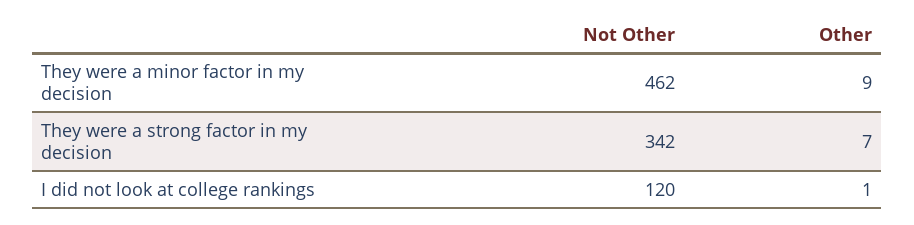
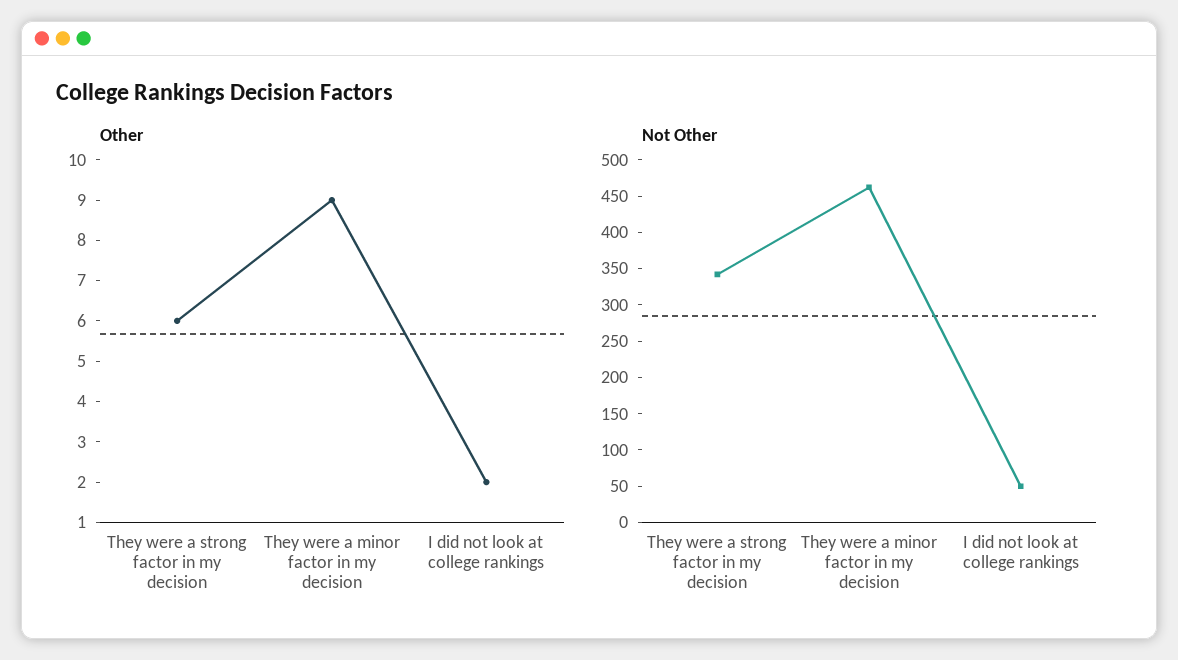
Other, They were a strong factor in my decision: 7 -> 6
Not Other, I did not look at college rankings: 120 -> 50
Other, I did not look at college rankings: 1 -> 2

